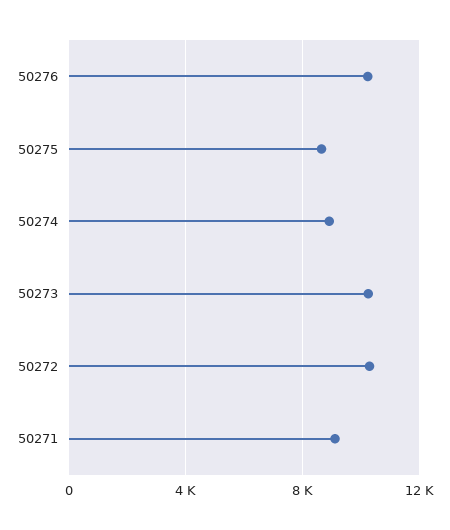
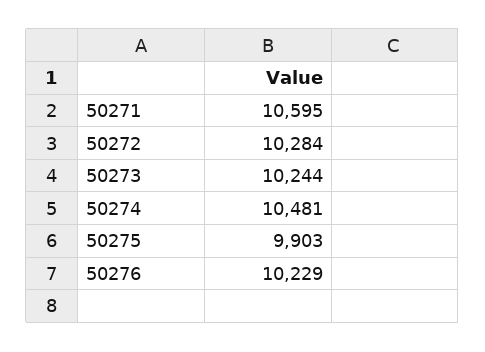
50275: 8500 -> 9903
50274: 9000 -> 10481
50271: 9000 -> 10595

